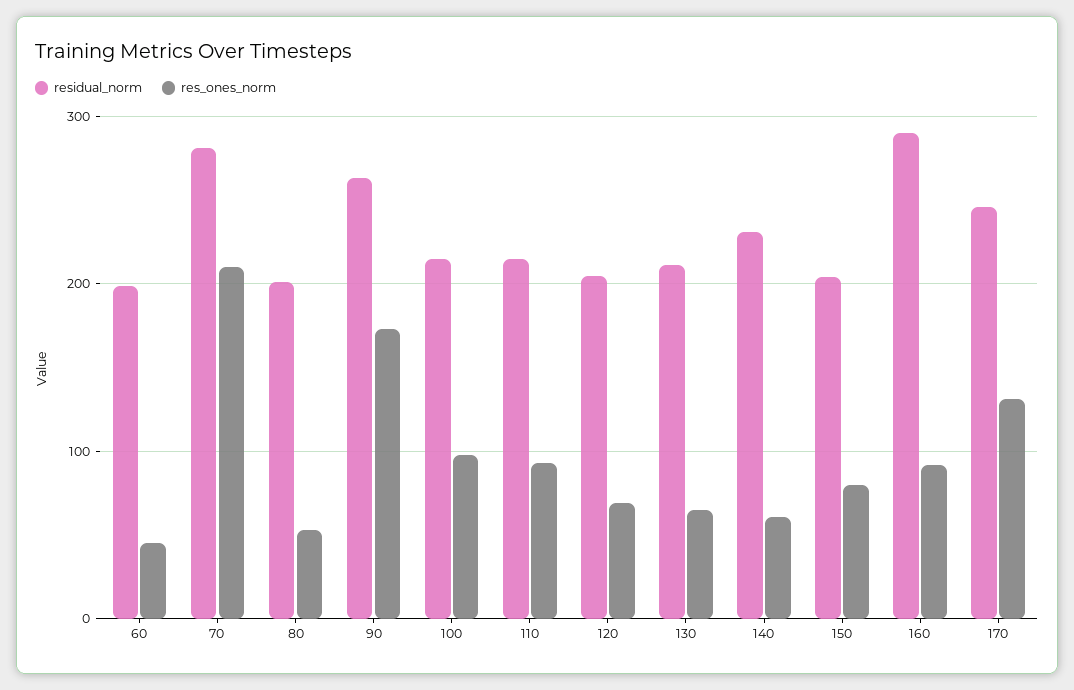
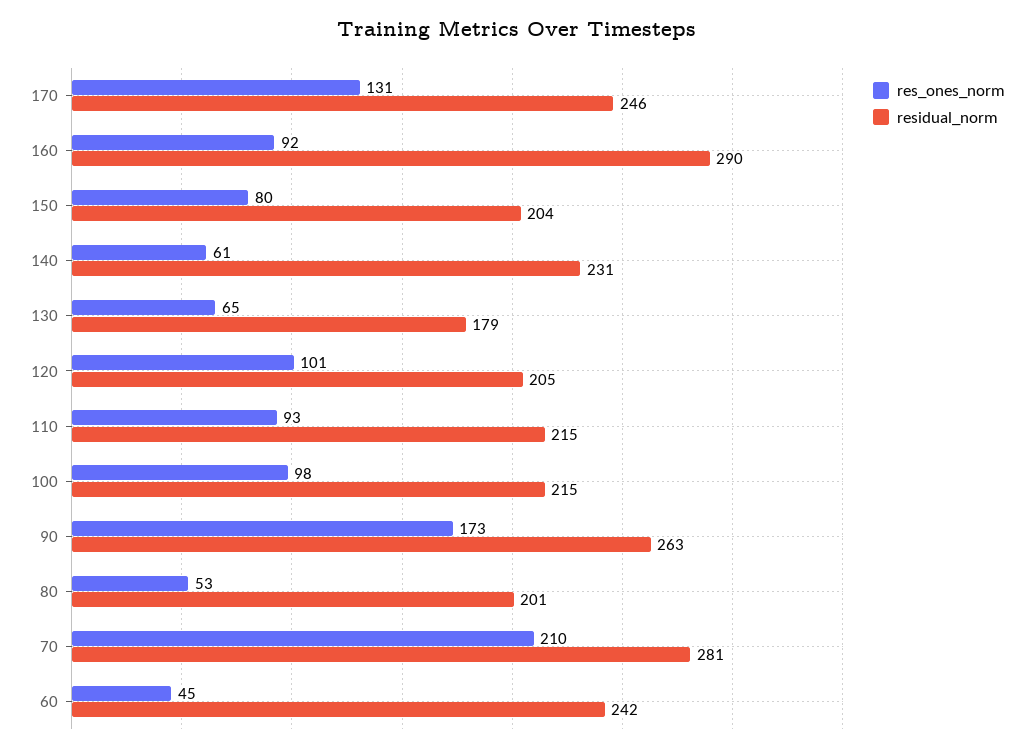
residual_norm, 60: 200 -> 242
res_ones_norm, 120: 70 -> 101
residual_norm, 130: 210 -> 179

